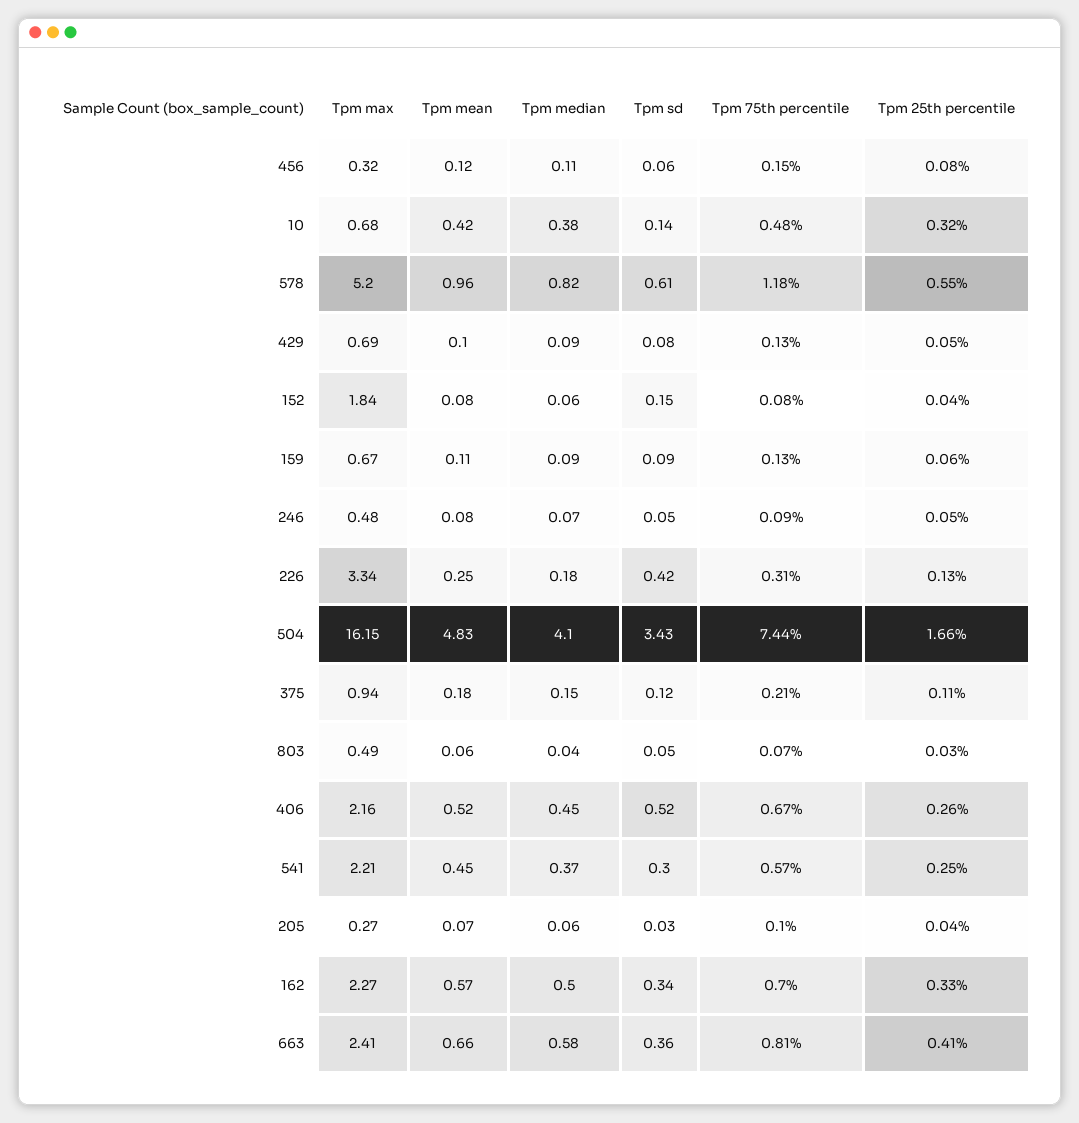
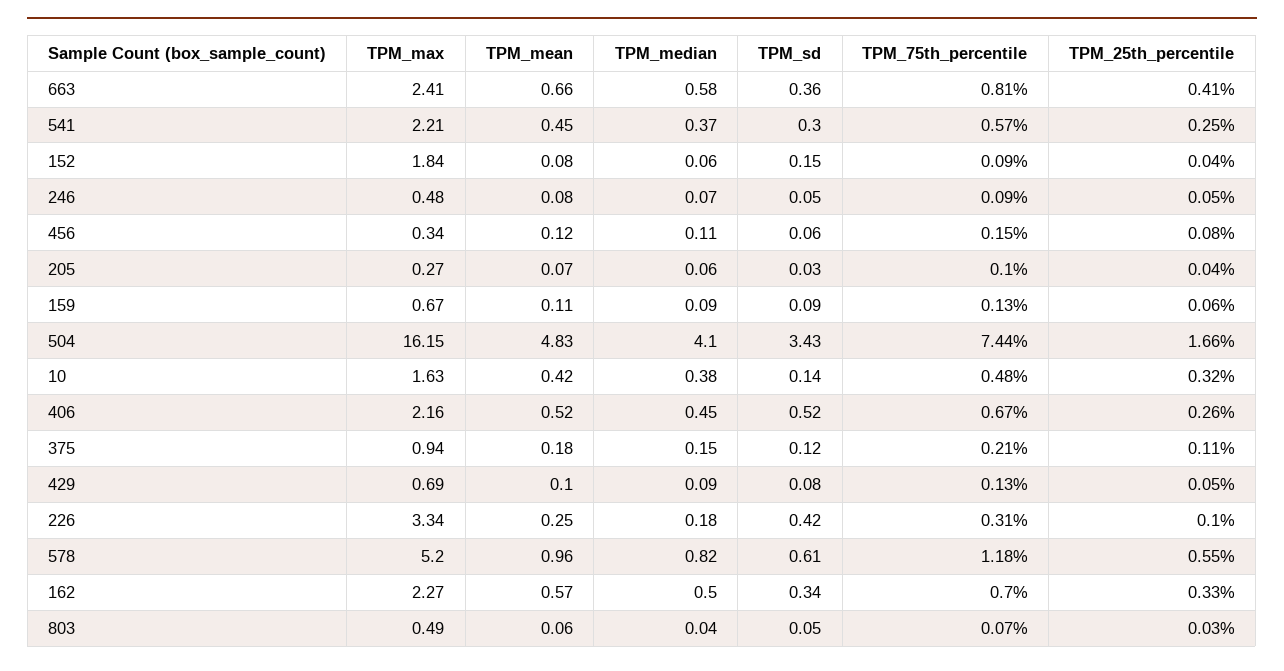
Tpm max, 456: 0.32 -> 0.34
Tpm max, 10: 0.68 -> 1.63
Tpm 75th percentile, 152: 0.08 -> 0.09
Tpm 25th percentile, 226: 0.13 -> 0.1

